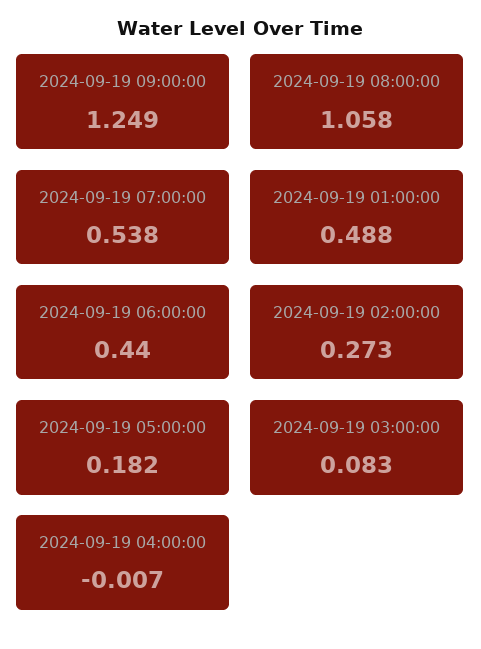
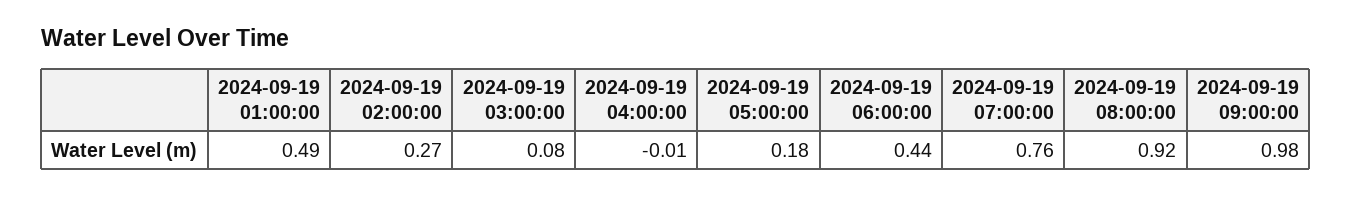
2024-09-19 09:00:00: 1.249 -> 0.98
2024-09-19 08:00:00: 1.058 -> 0.92
2024-09-19 07:00:00: 0.538 -> 0.76

